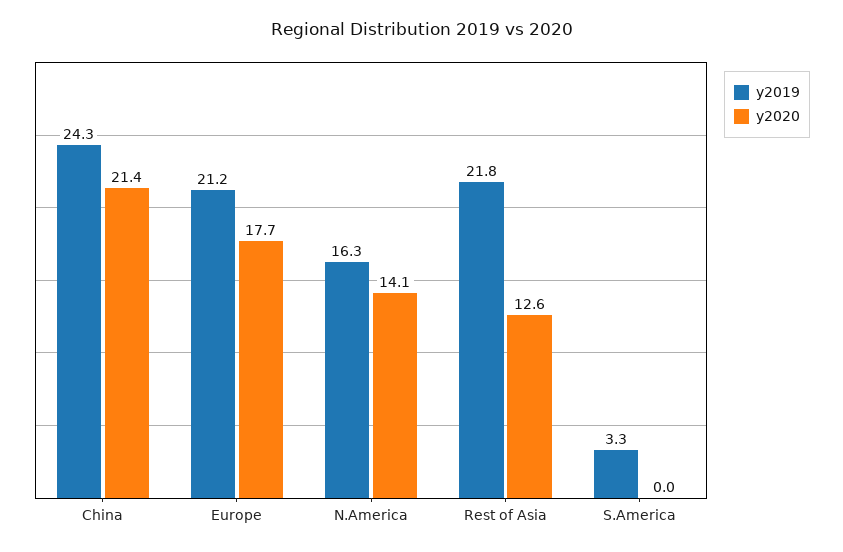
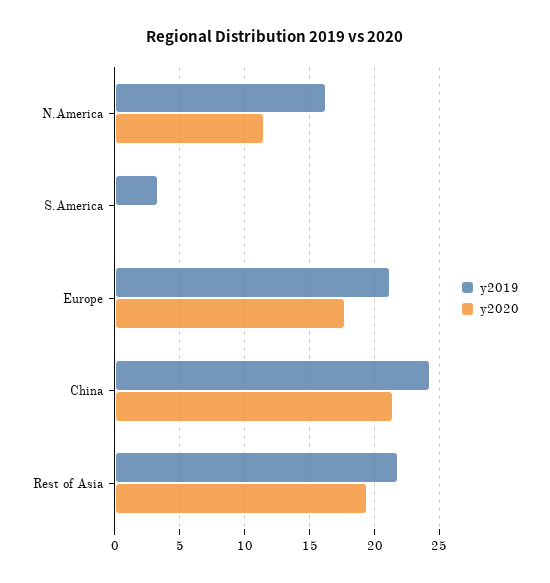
y2020, N.America: 14.1 -> 11.5
y2020, Rest of Asia: 12.6 -> 19.5

